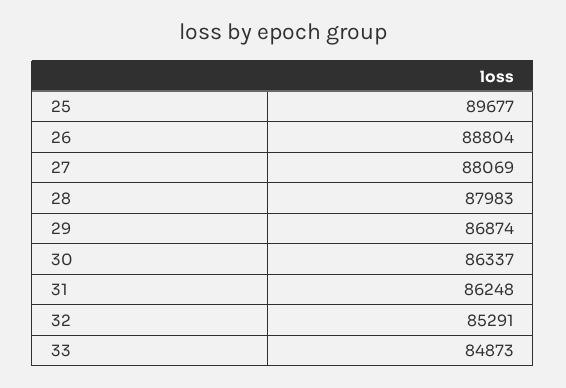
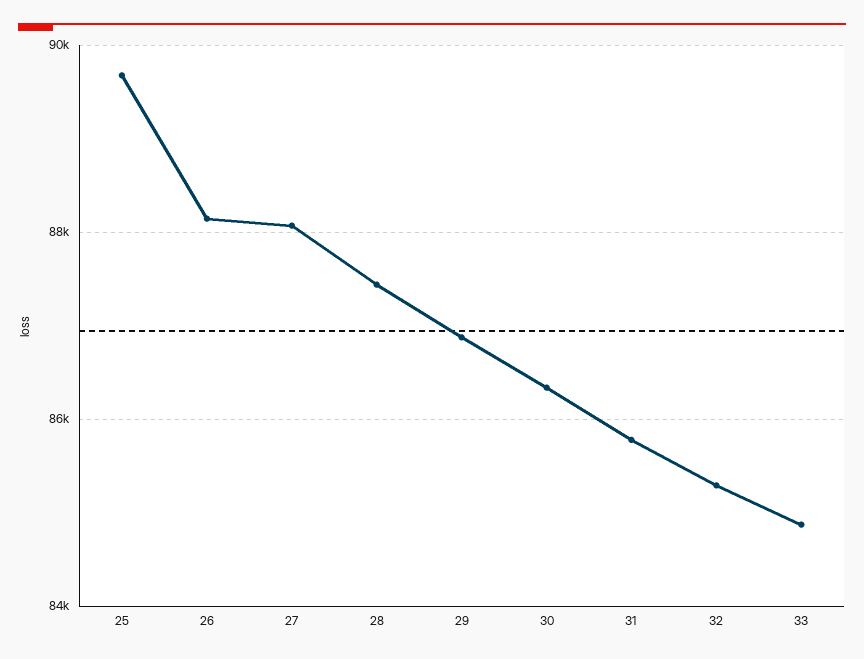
26: 88804 -> 88200
28: 87983 -> 87400
31: 86248 -> 85800

